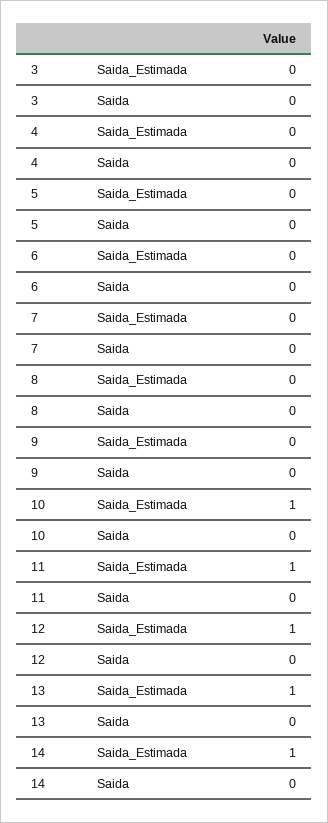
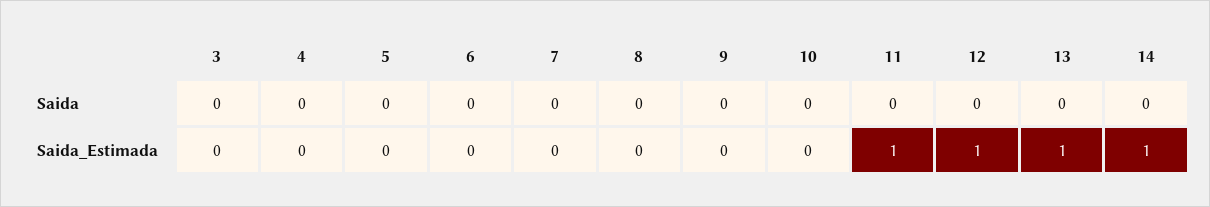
10, Saida_Estimada: 1 -> 0

